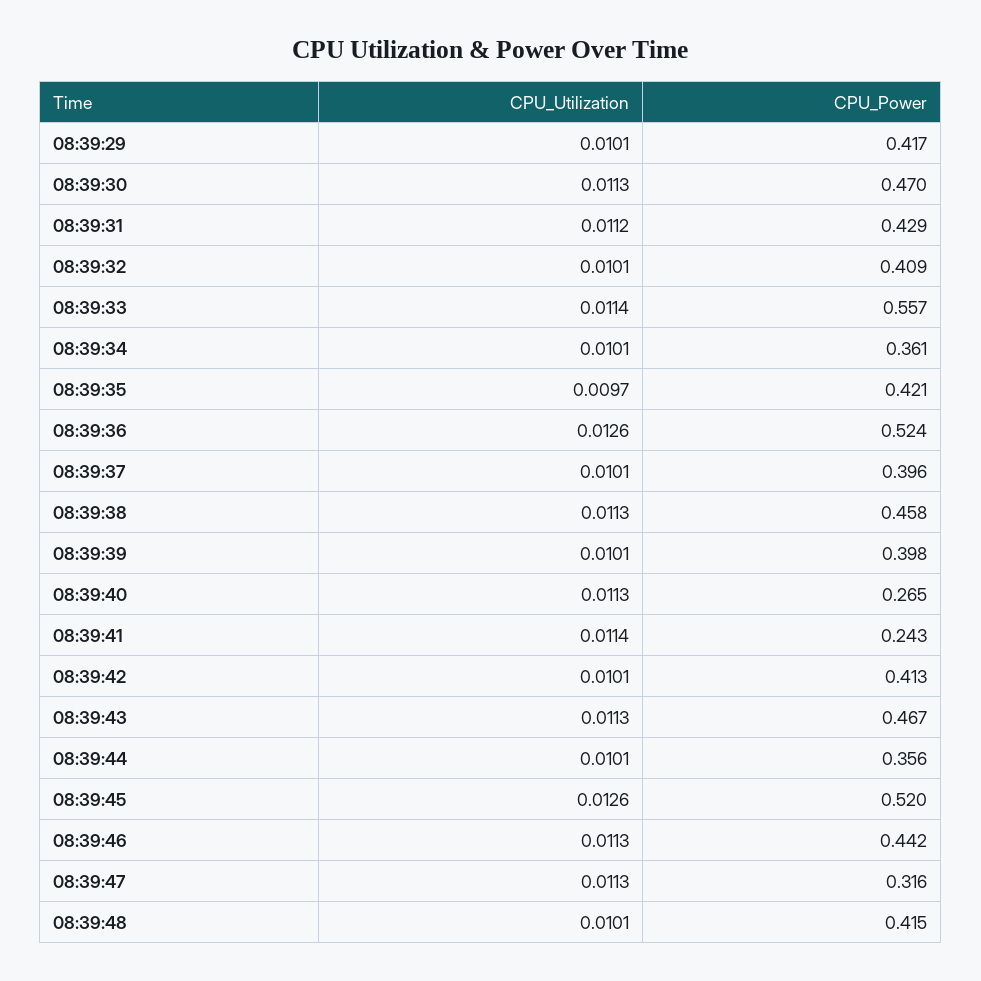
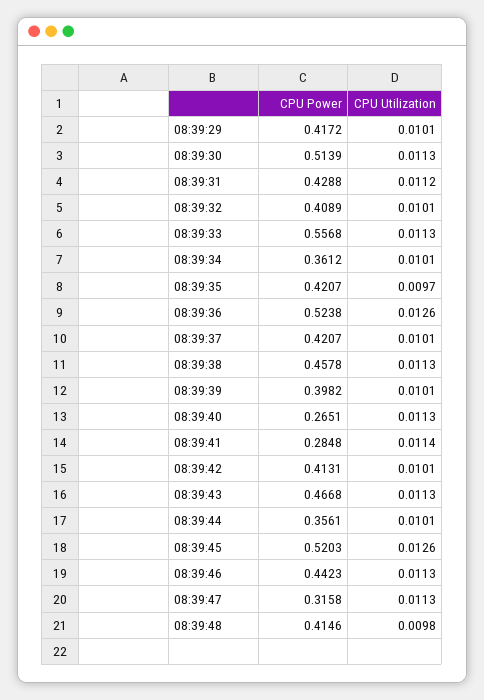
CPU_Power, 08:39:30: 0.47 -> 0.5139
CPU_Utilization, 08:39:33: 0.0114 -> 0.0113
CPU_Power, 08:39:37: 0.396 -> 0.4207
CPU_Power, 08:39:41: 0.243 -> 0.2848
CPU_Utilization, 08:39:48: 0.0101 -> 0.0098

